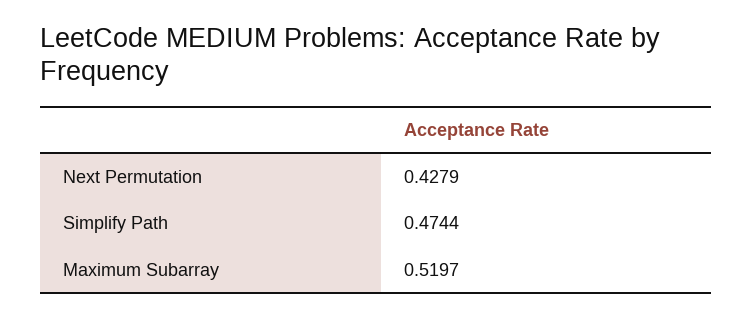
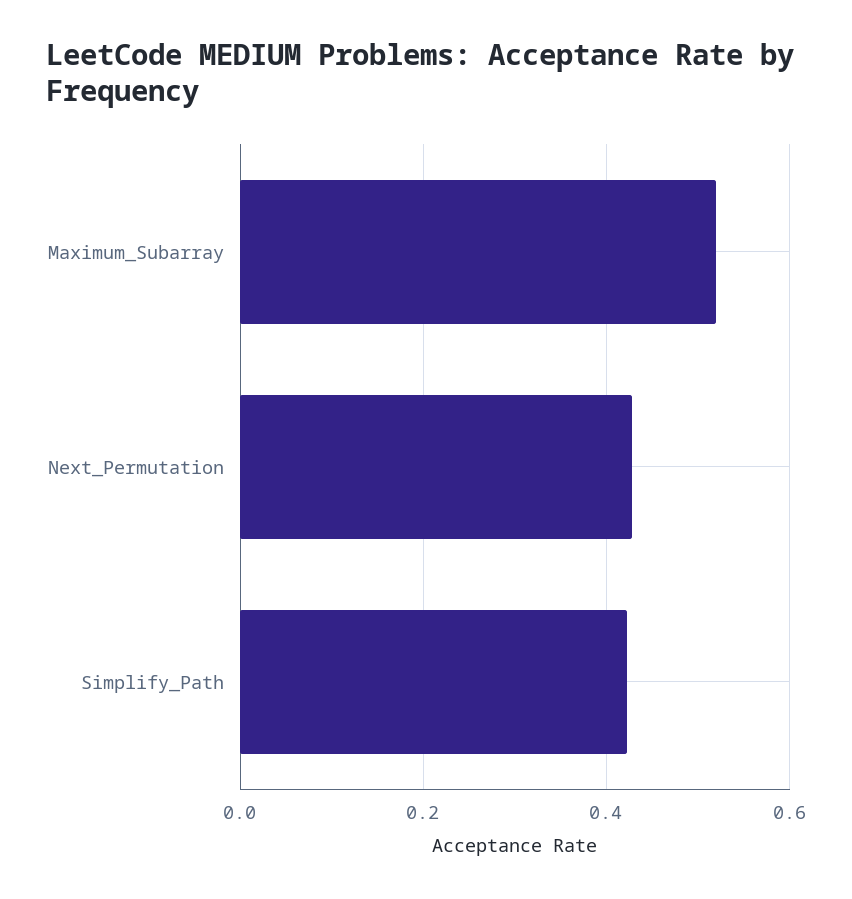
Simplify Path: 0.4744 -> 0.42

